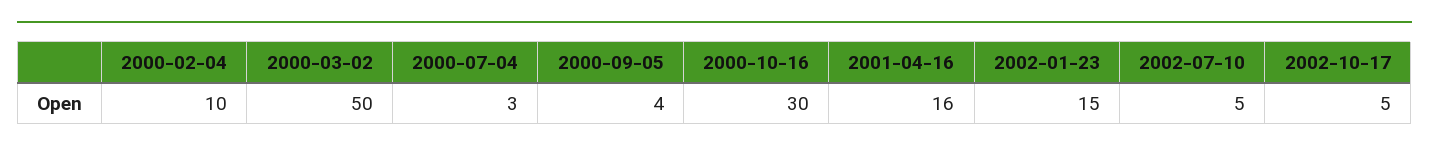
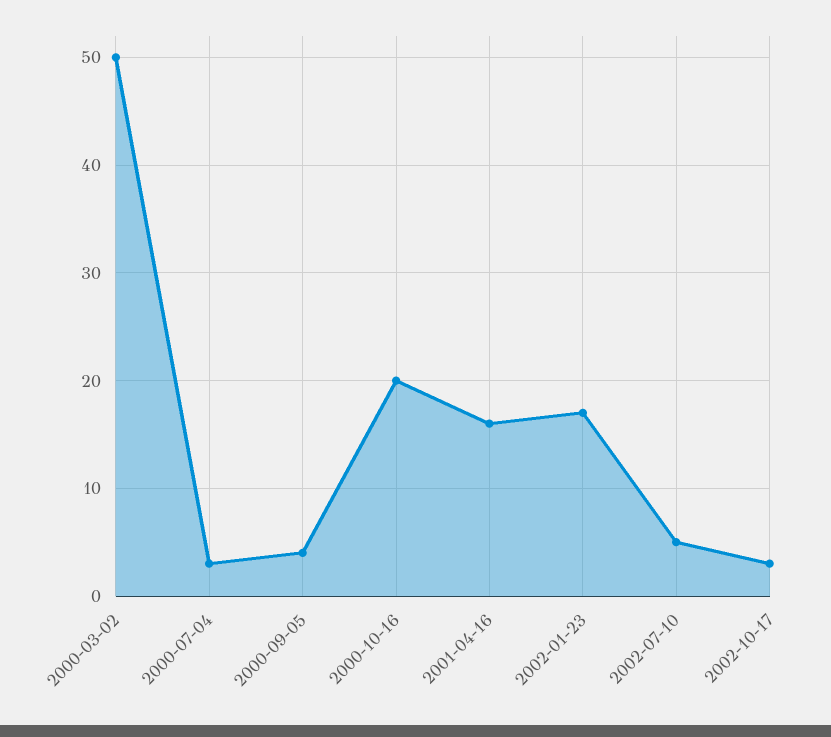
2000-02-04: 10 -> none
2000-10-16: 30 -> 20
2002-01-23: 15 -> 17
2002-10-17: 5 -> 3

